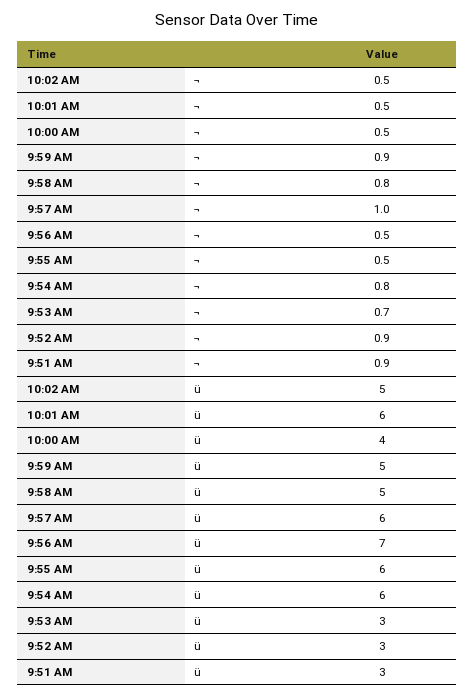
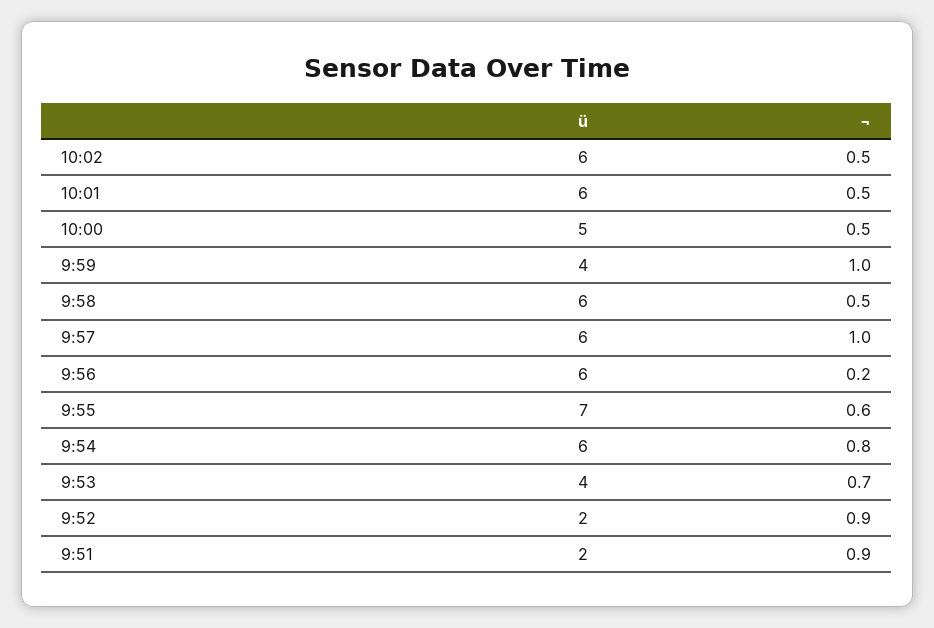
9:59 AM, ¬: 0.9 -> 1
9:58 AM, ¬: 0.8 -> 0.5
9:56 AM, ¬: 0.5 -> 0.2
9:55 AM, ¬: 0.5 -> 0.6
10:02 AM, ü: 5 -> 6
10:00 AM, ü: 4 -> 5
9:59 AM, ü: 5 -> 4
9:58 AM, ü: 5 -> 6
9:56 AM, ü: 7 -> 6
9:55 AM, ü: 6 -> 7
9:53 AM, ü: 3 -> 4
9:52 AM, ü: 3 -> 2
9:51 AM, ü: 3 -> 2

